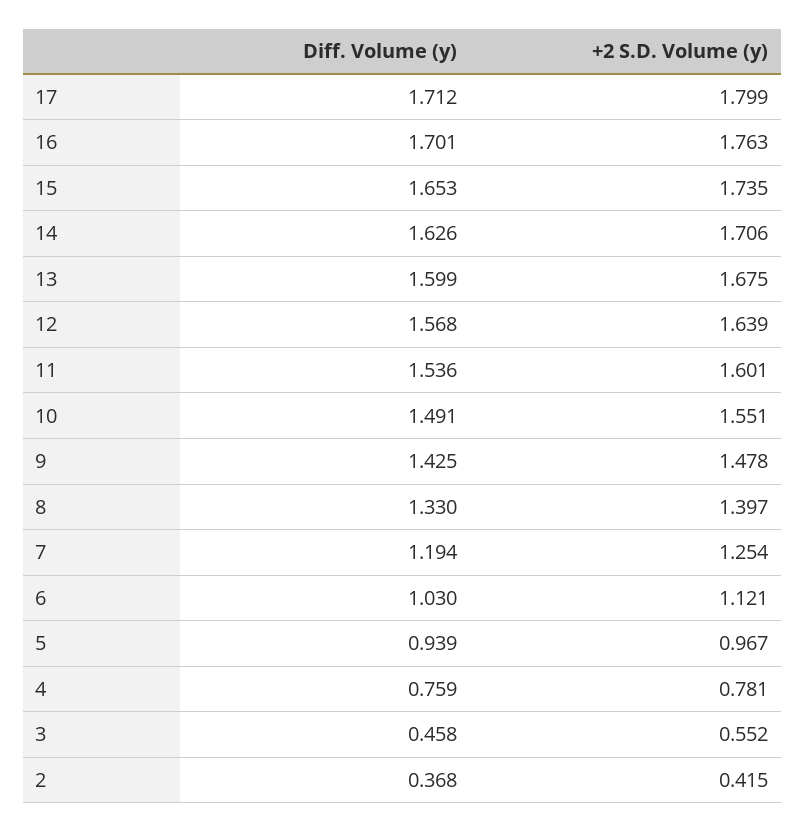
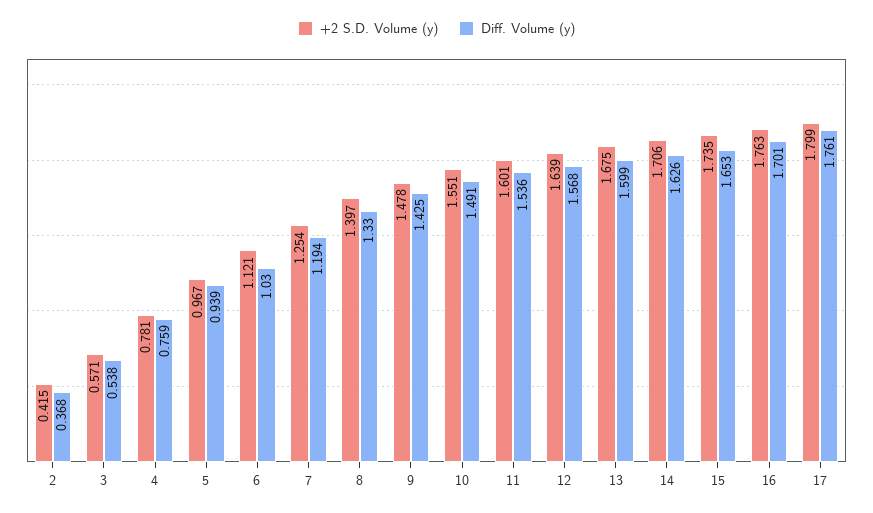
Diff. Volume (y), 17: 1.712 -> 1.761
Diff. Volume (y), 3: 0.458 -> 0.538
+2 S.D. Volume (y), 3: 0.552 -> 0.571

